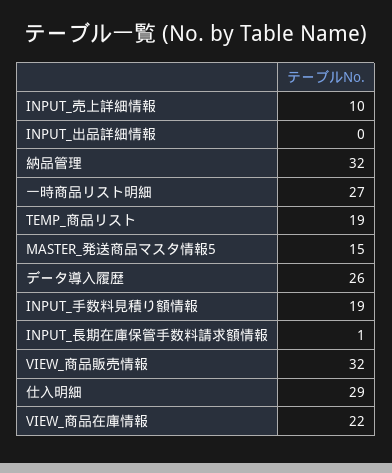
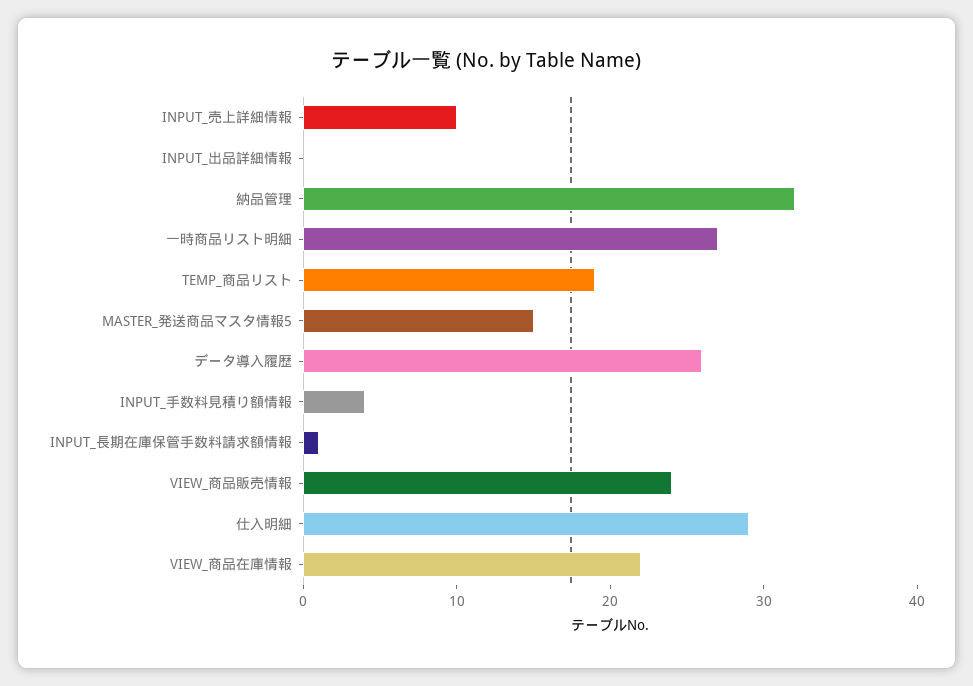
INPUT_手数料見積り額情報: 19 -> 4
VIEW_商品販売情報: 32 -> 24

